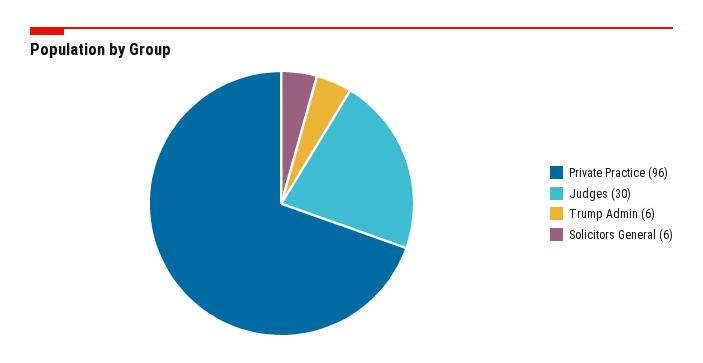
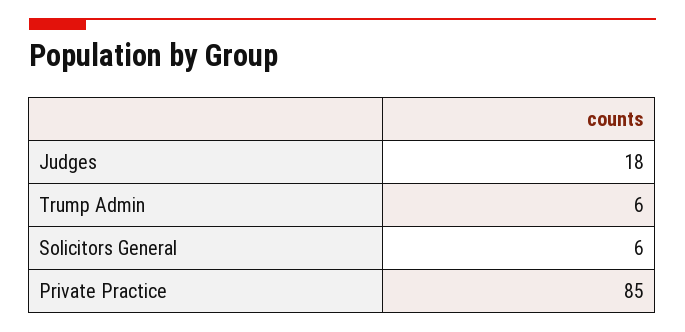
Private Practice: 96 -> 85
Judges: 30 -> 18

